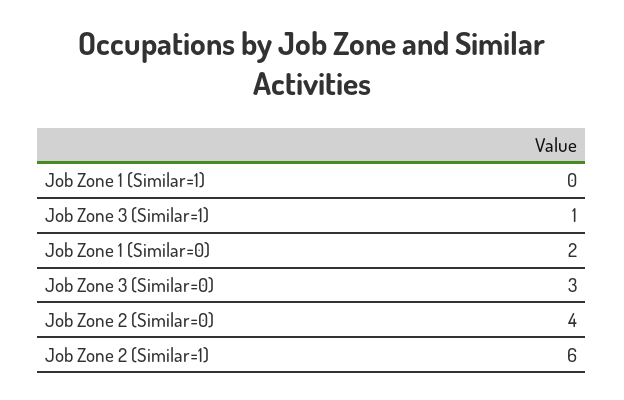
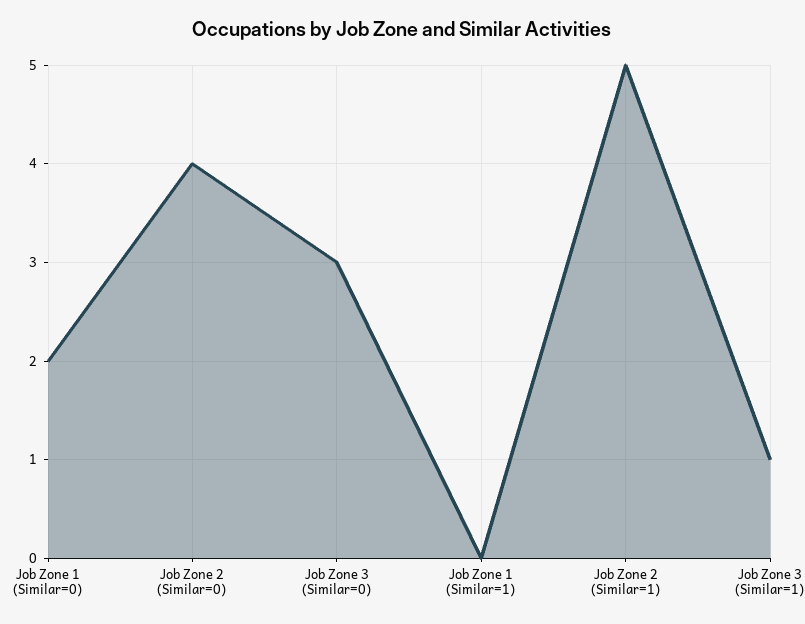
Job Zone 2 (Similar=1): 6 -> 5

